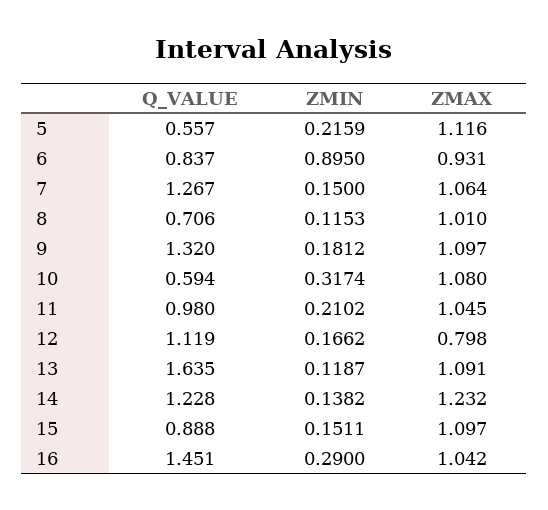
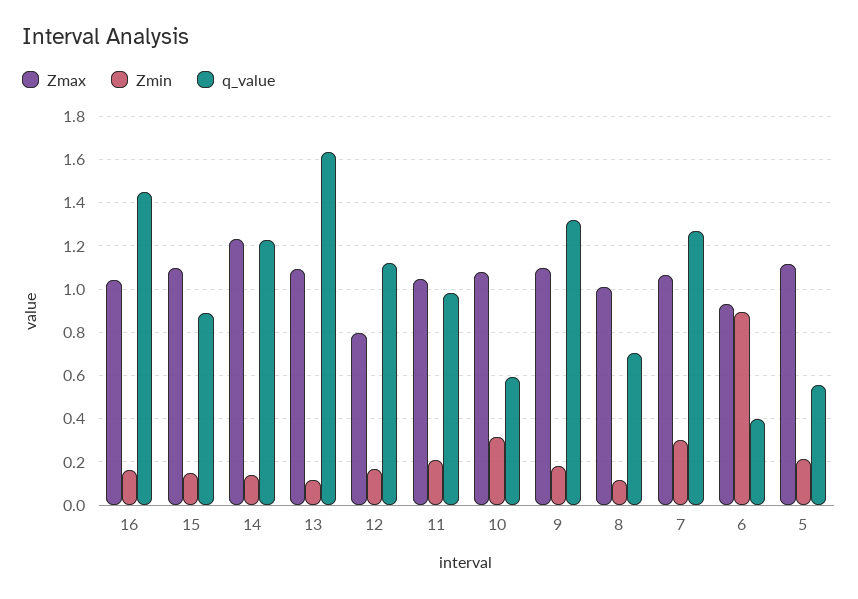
Q_VALUE, 6: 0.837 -> 0.4
ZMIN, 7: 0.15 -> 0.3
ZMIN, 16: 0.29 -> 0.15

